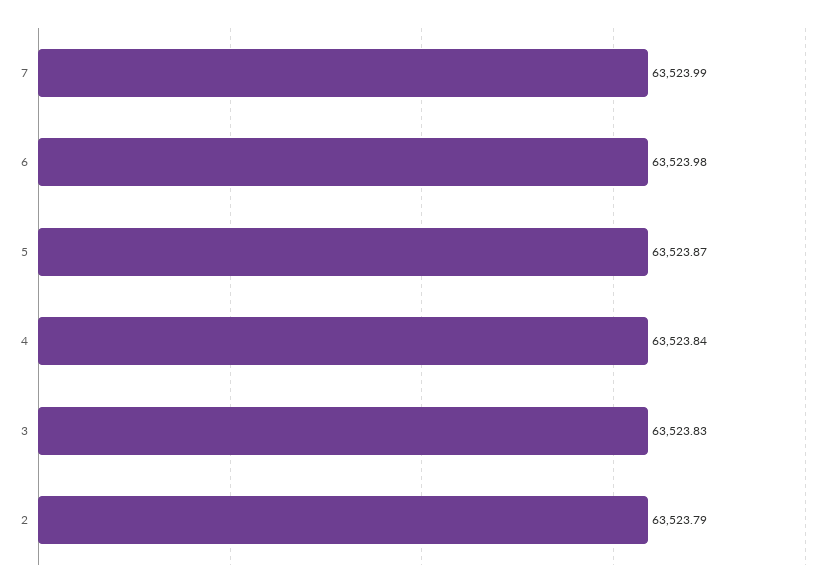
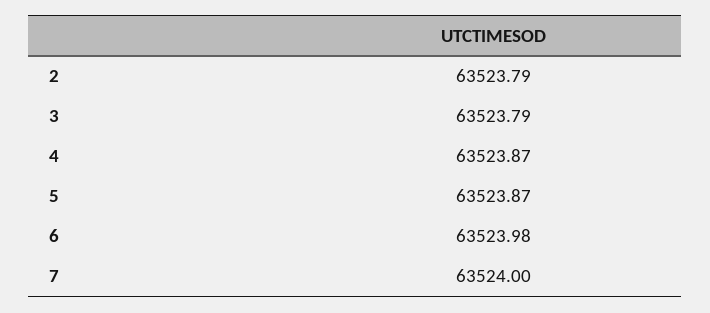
7: 63523.99 -> 63524
4: 63523.84 -> 63523.87
3: 63523.83 -> 63523.79

